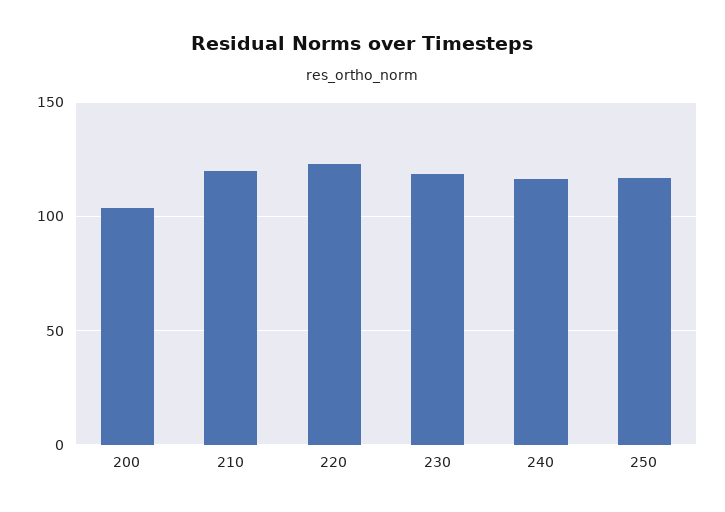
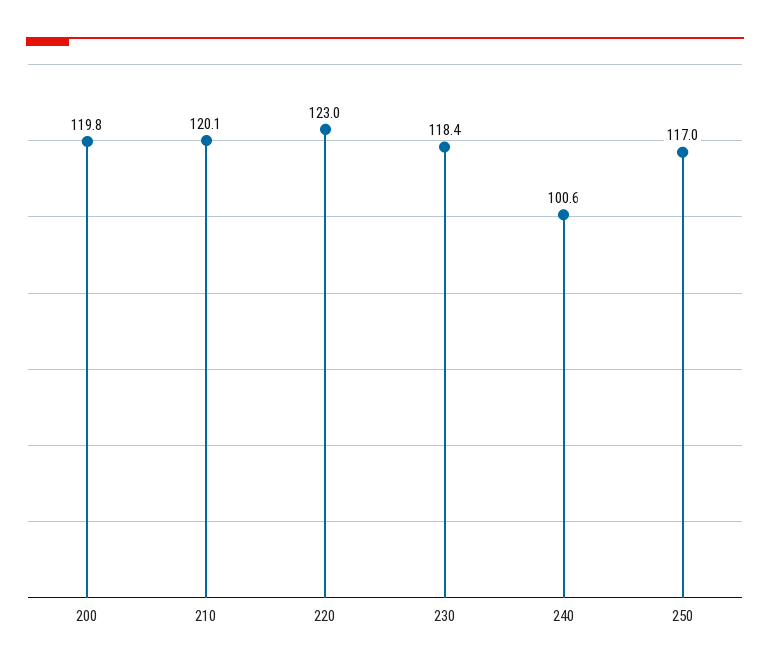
200: 105 -> 119.8
240: 115 -> 100.6

